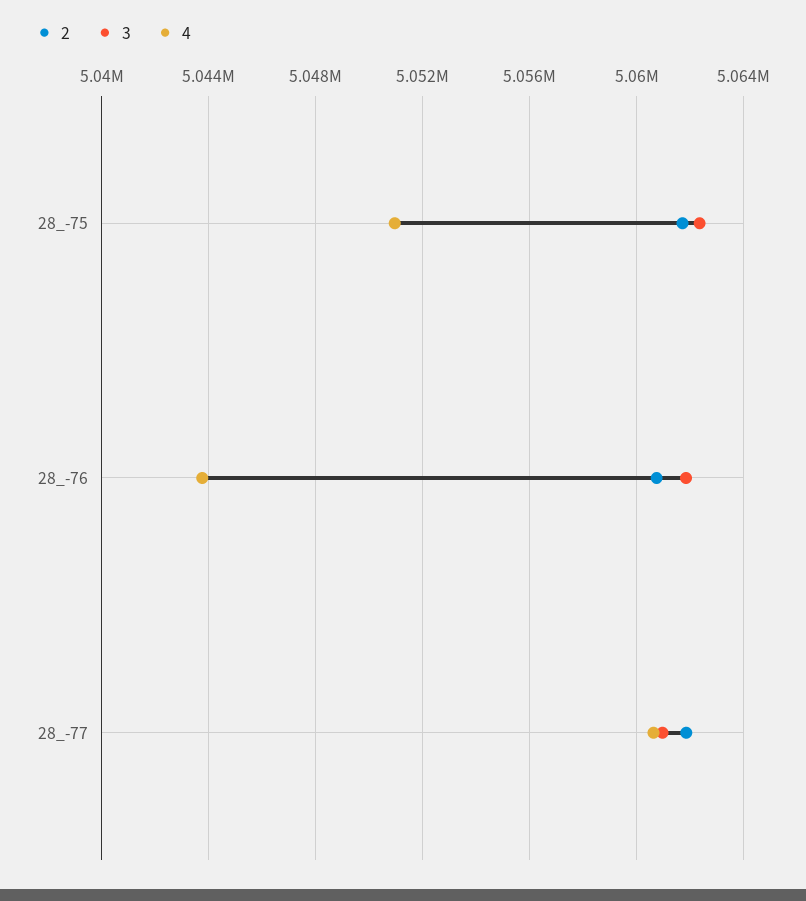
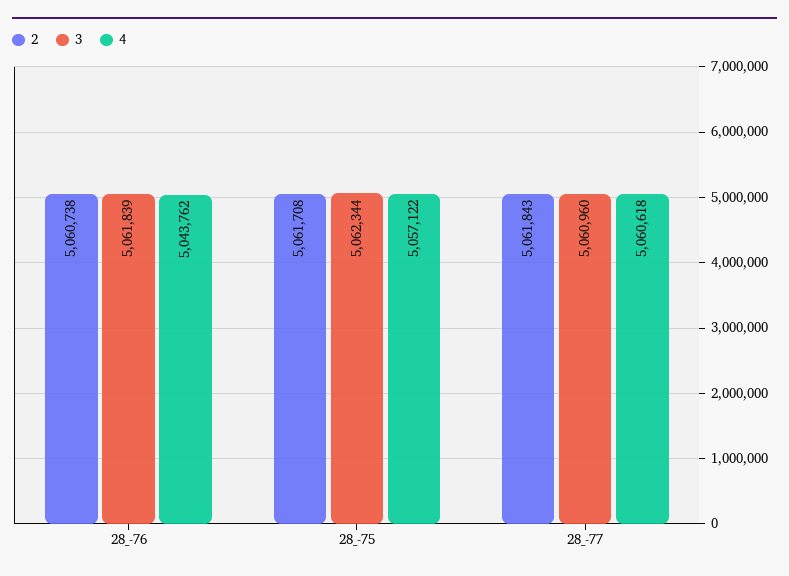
4, 28_-75: 5051000 -> 5057122

